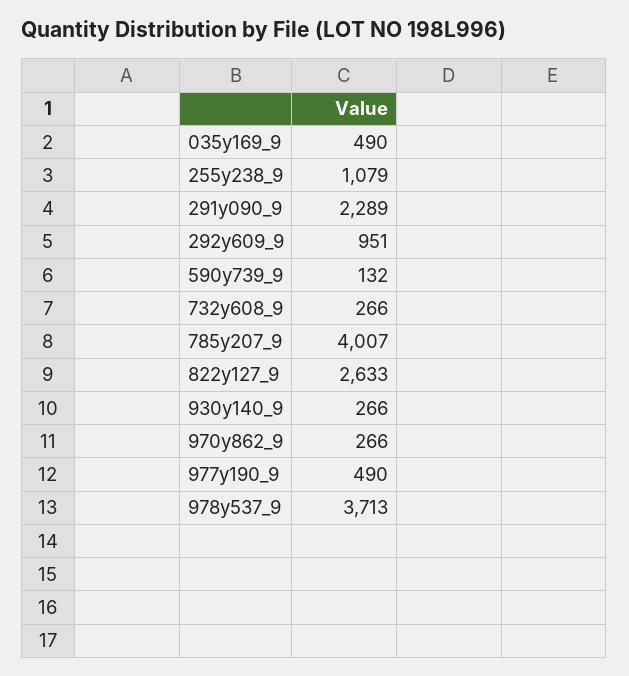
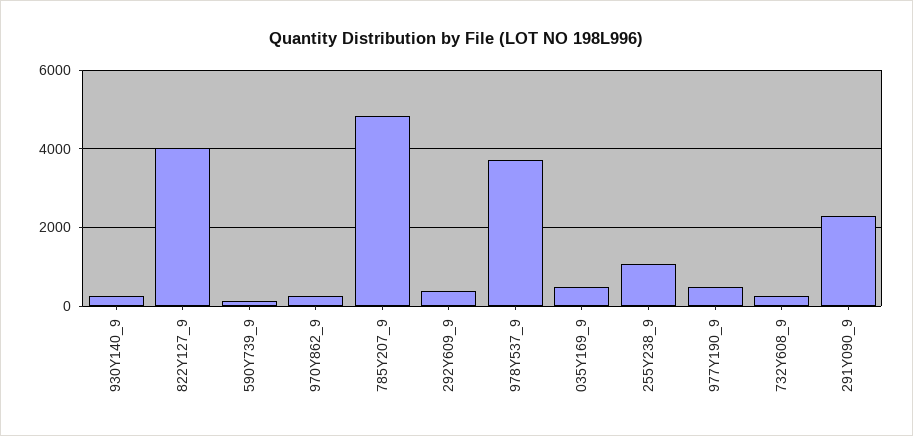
292y609_9: 951 -> 400
785y207_9: 4007 -> 4800
822y127_9: 2633 -> 4000

